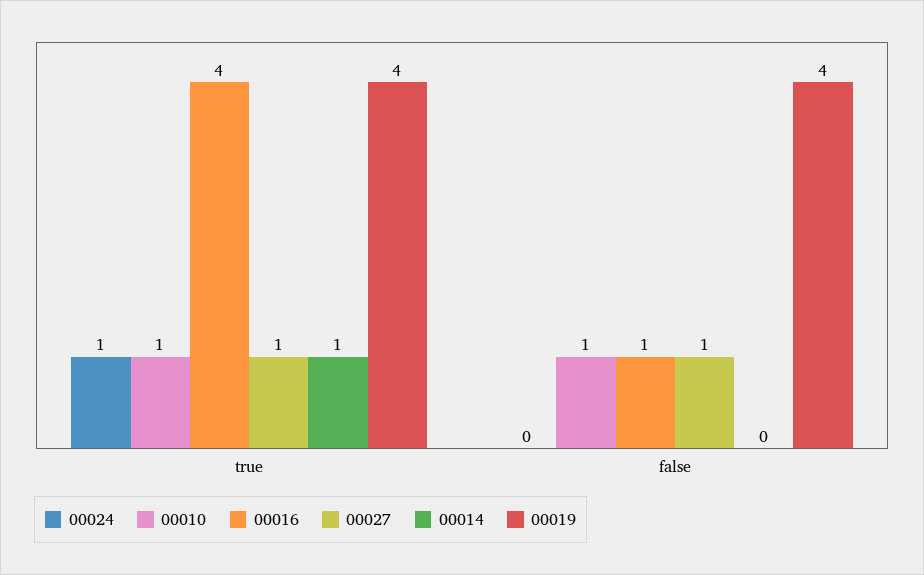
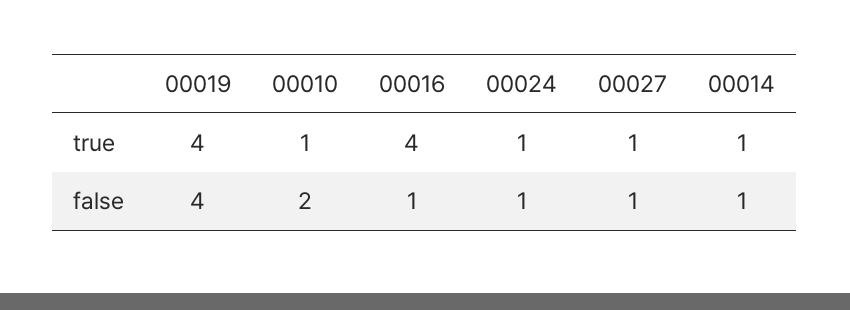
00024, false: 0 -> 1
00010, false: 1 -> 2
00014, false: 0 -> 1

